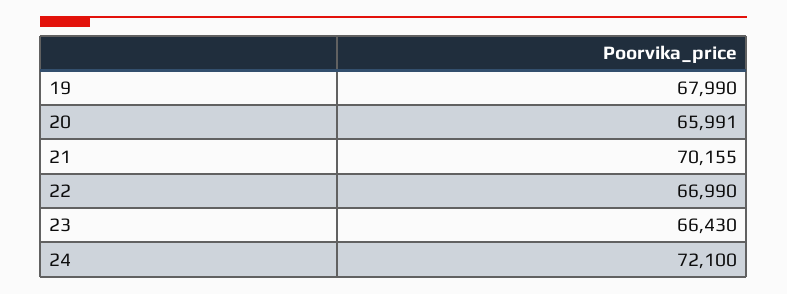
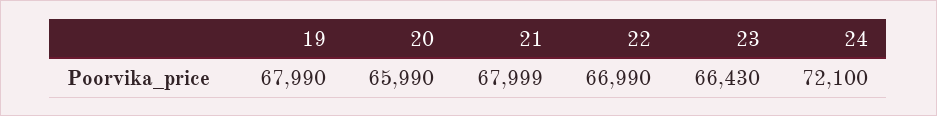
20: 65991 -> 65990
21: 70155 -> 67999

